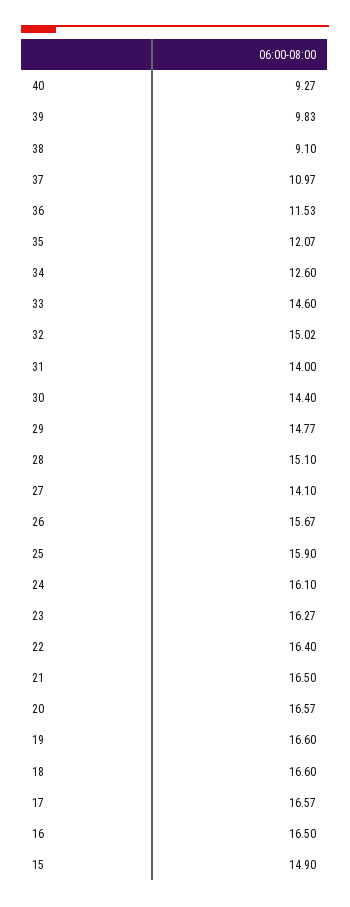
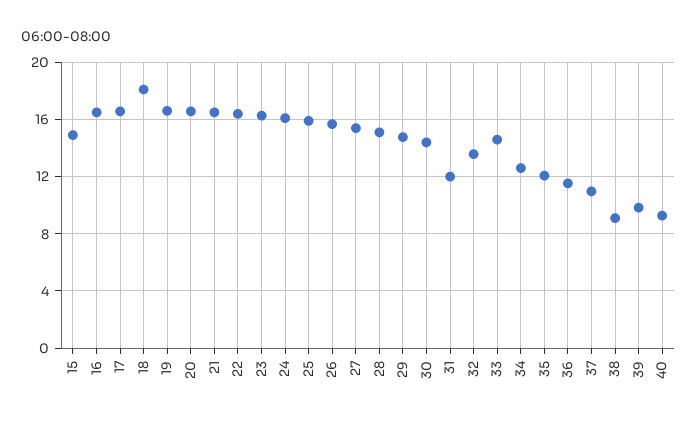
32: 15.02 -> 13.5
31: 14 -> 12
27: 14.1 -> 15.5
18: 16.6 -> 18

